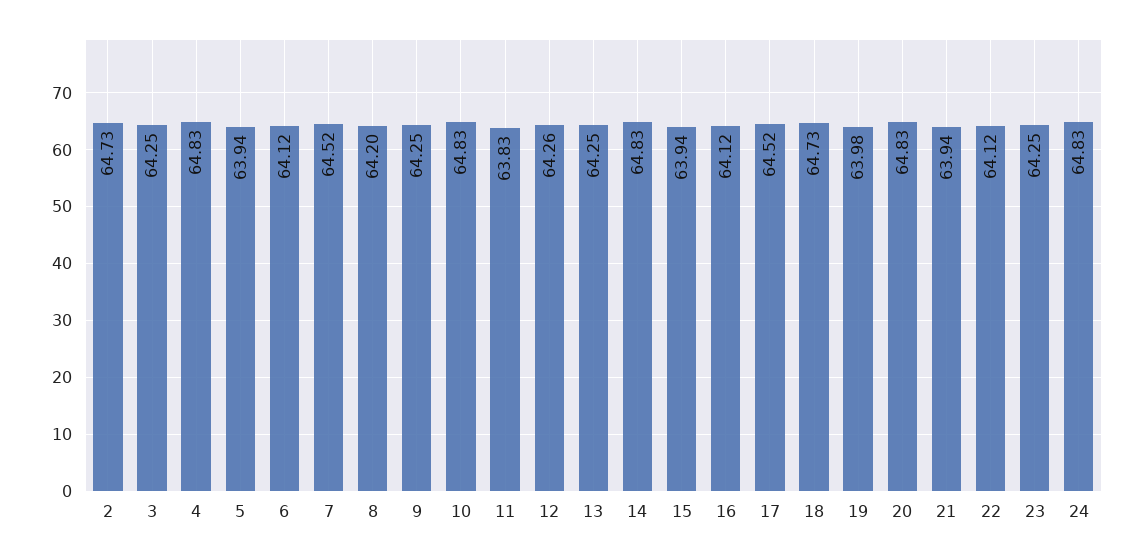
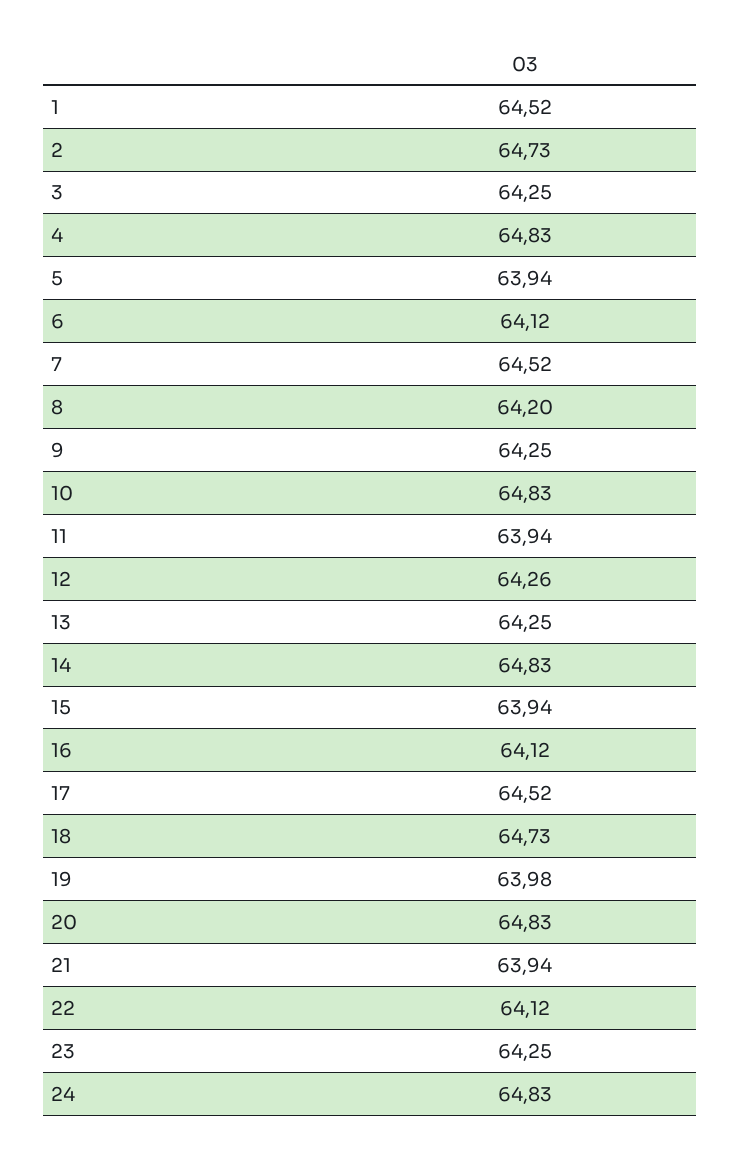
11: 63.83 -> 63.94
1: none -> 64.52

